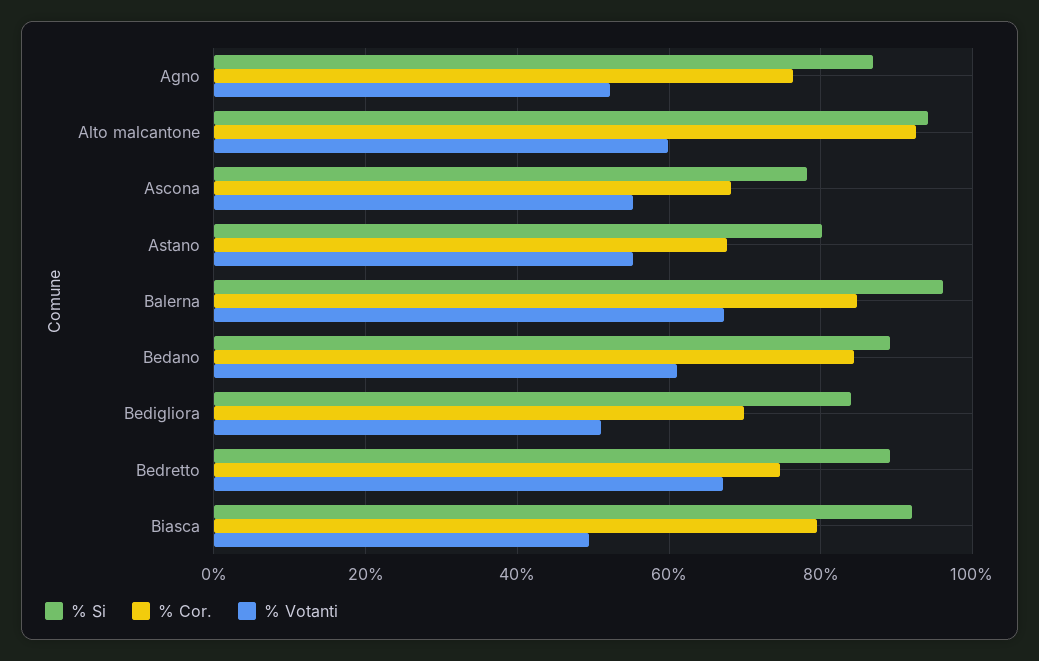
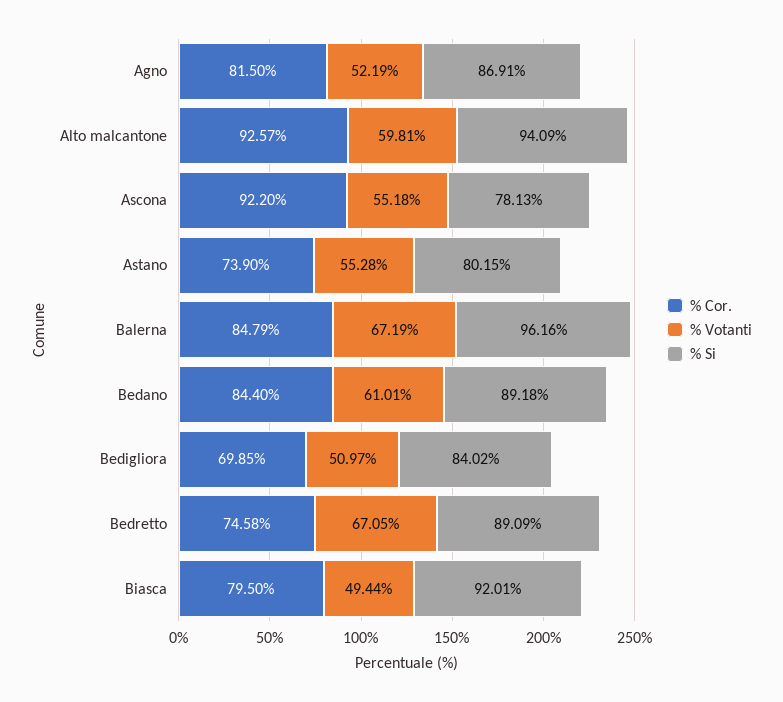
% Cor., Agno: 76 -> 81.5
% Cor., Ascona: 68 -> 92.2
% Cor., Astano: 68 -> 73.9

